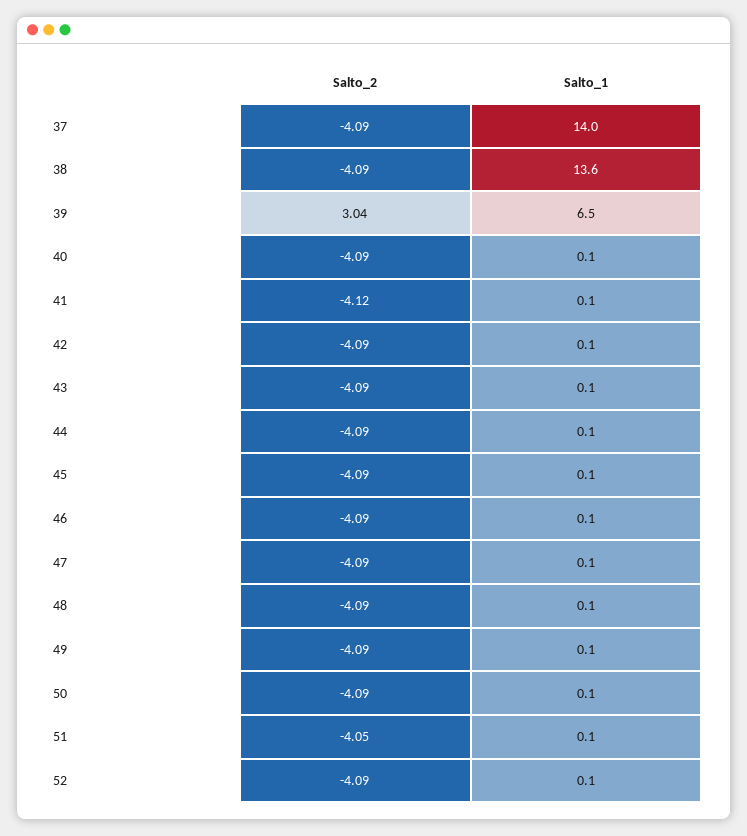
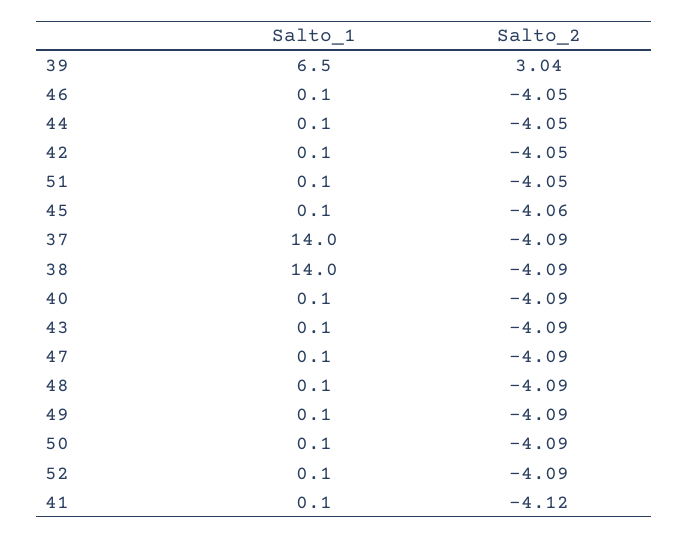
Salto_1, 38: 13.6 -> 14
Salto_2, 42: -4.09 -> -4.05
Salto_2, 44: -4.09 -> -4.05
Salto_2, 45: -4.09 -> -4.06
Salto_2, 46: -4.09 -> -4.05

